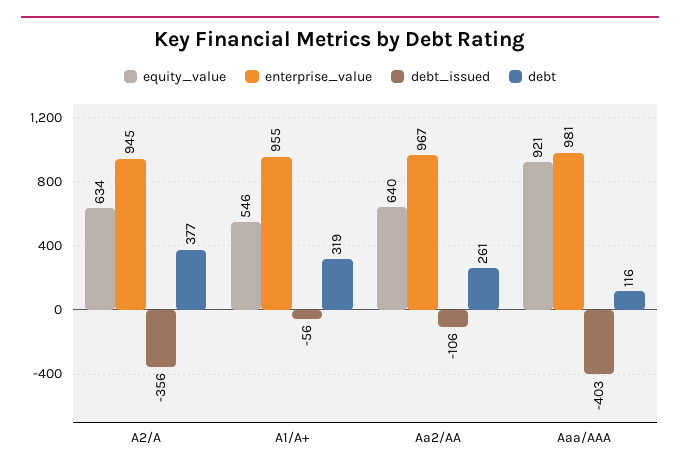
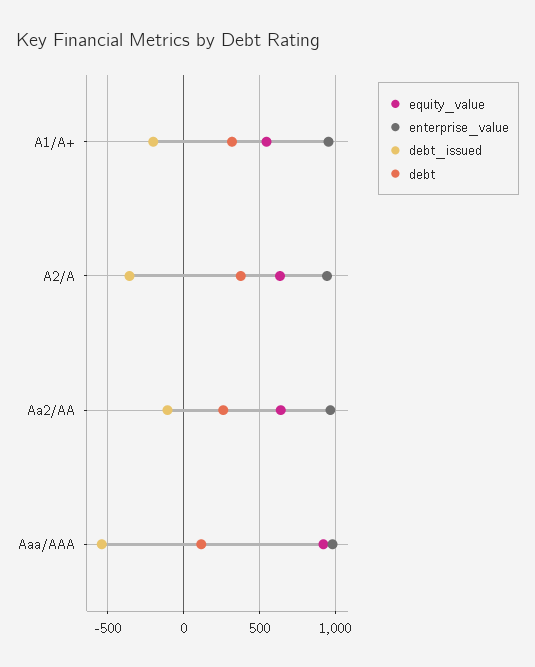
debt_issued, A1/A+: -56 -> -200
debt_issued, Aaa/AAA: -403 -> -550

